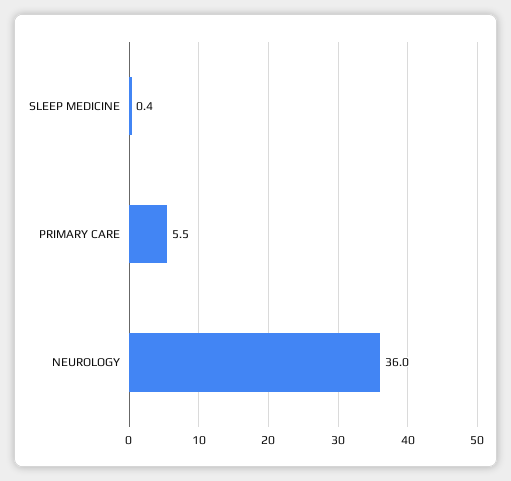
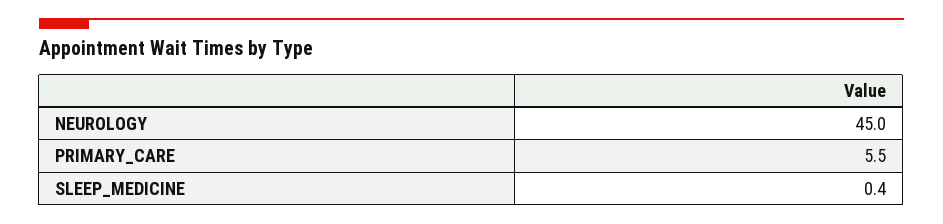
NEUROLOGY: 36 -> 45

